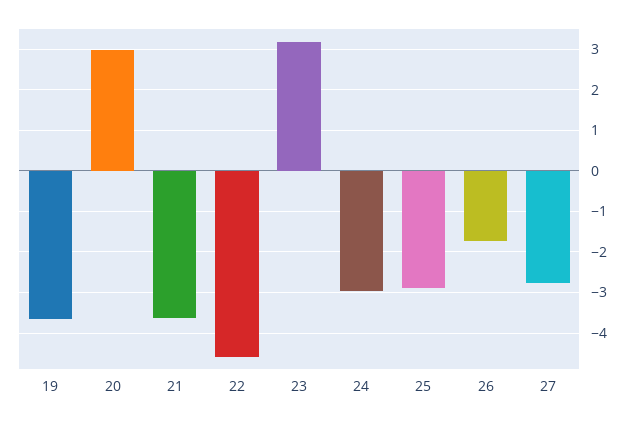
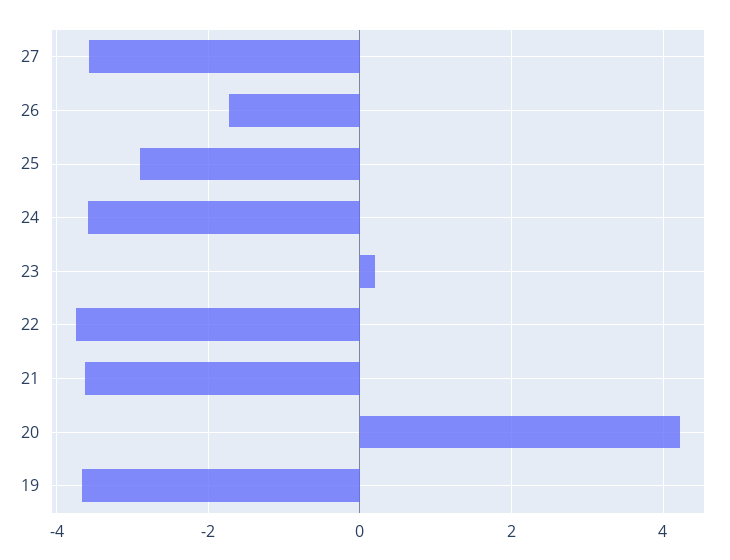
20: 3 -> 4.2
22: -4.6 -> -3.8
23: 3.2 -> 0.2
24: -3 -> -3.6
27: -2.8 -> -3.6

